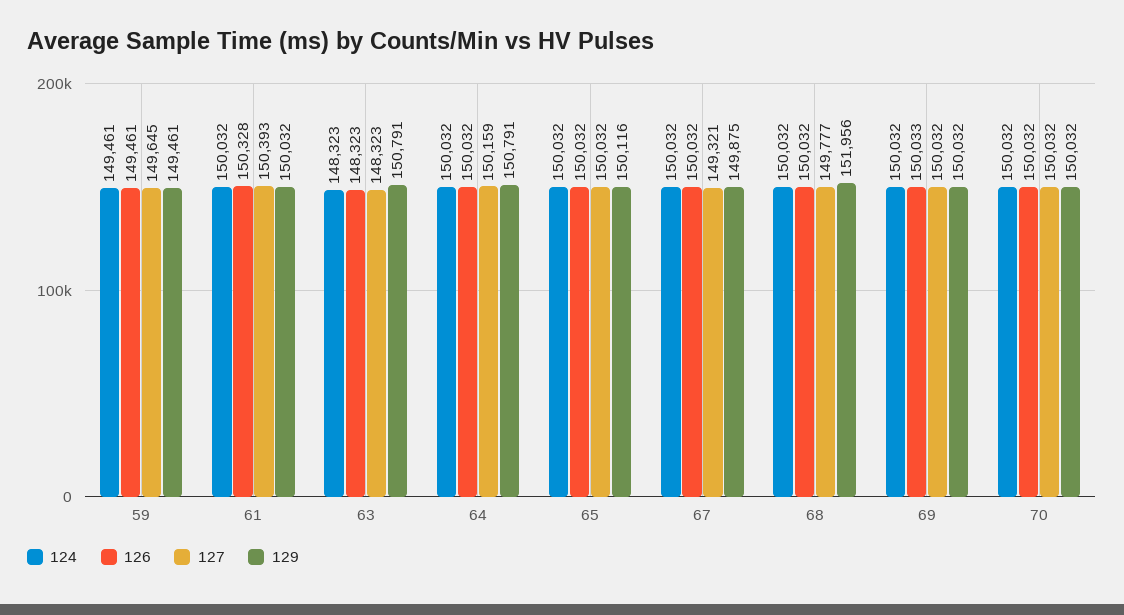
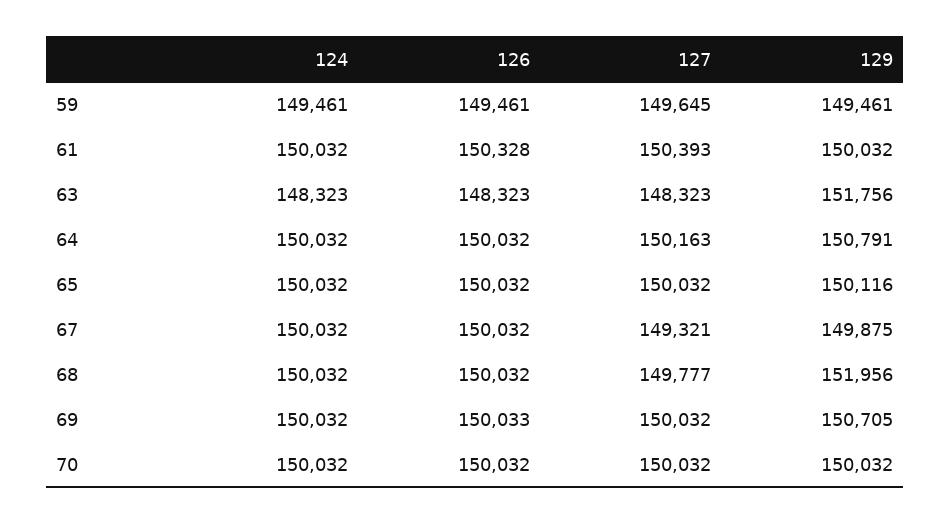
129, 63: 150791 -> 151756
127, 64: 150159 -> 150163
129, 69: 150032 -> 150705

